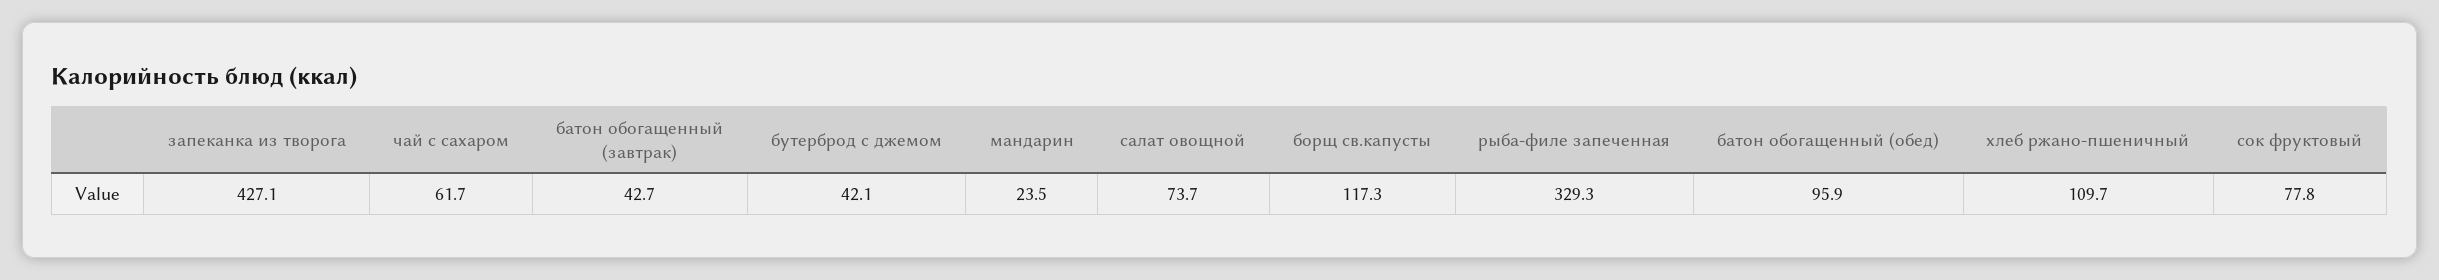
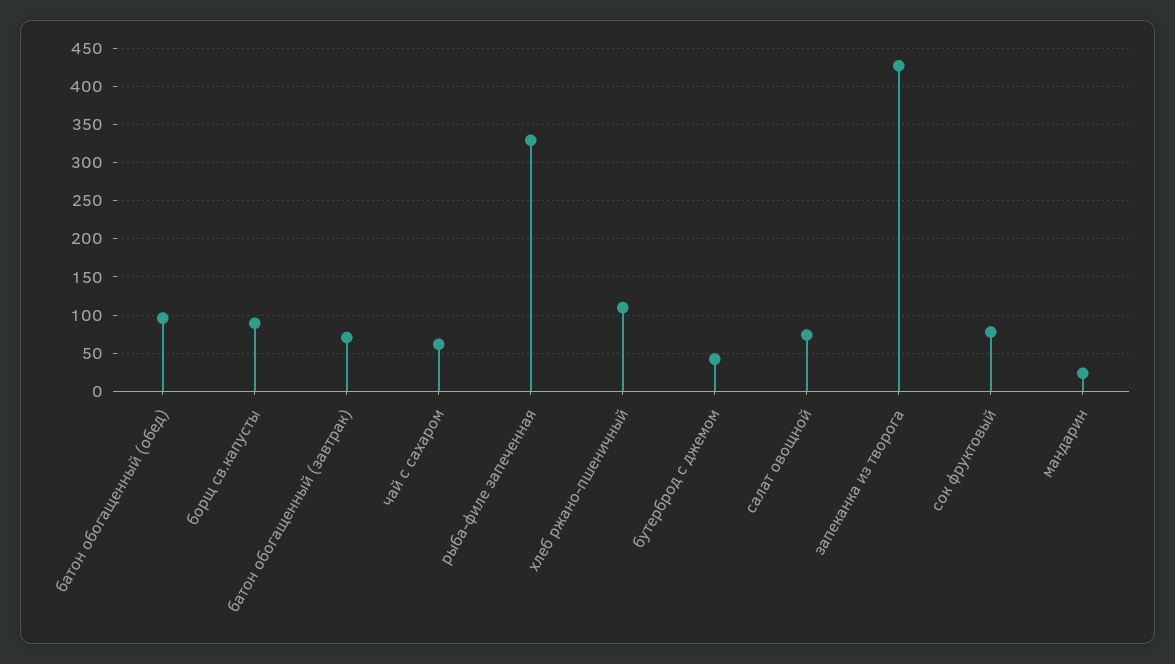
батон обогащенный (завтрак): 42.7 -> 70
борщ св.капусты: 117.3 -> 90

